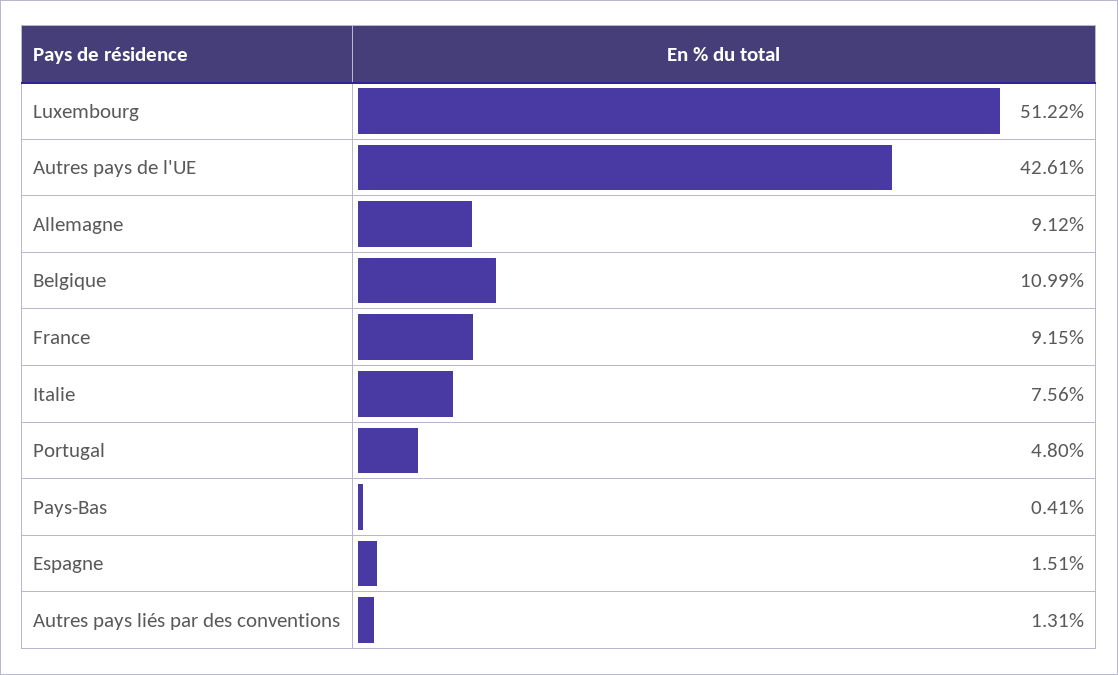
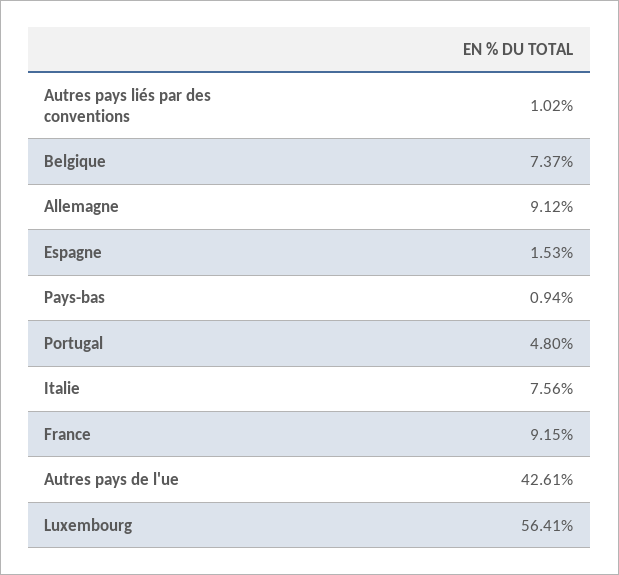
Luxembourg: 51.22 -> 56.41
Belgique: 10.99 -> 7.37
Pays-Bas: 0.41 -> 0.94
Espagne: 1.51 -> 1.53
Autres pays liés par des conventions: 1.31 -> 1.02

